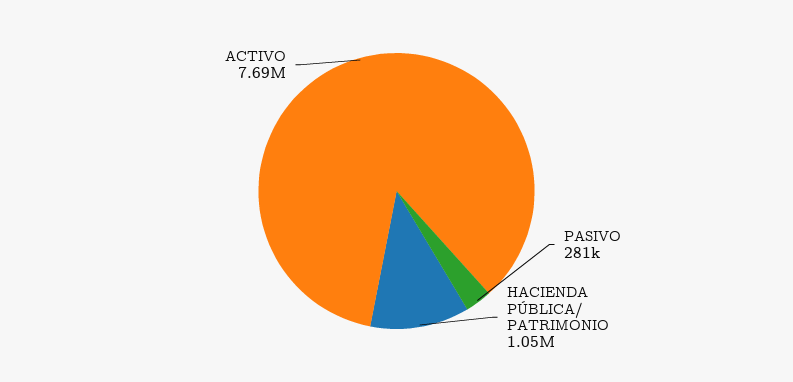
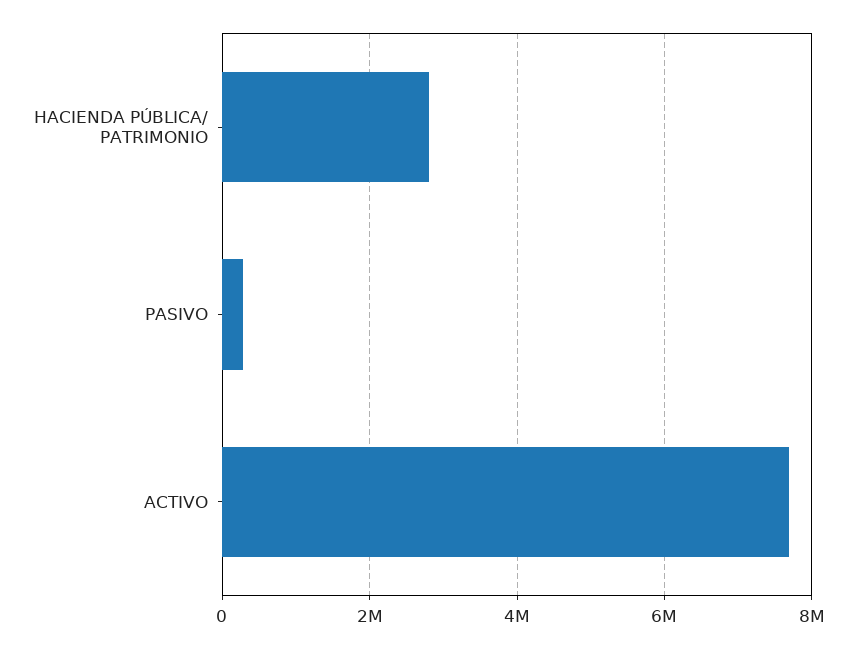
HACIENDA PÚBLICA/ PATRIMONIO: 1050000 -> 2800000

